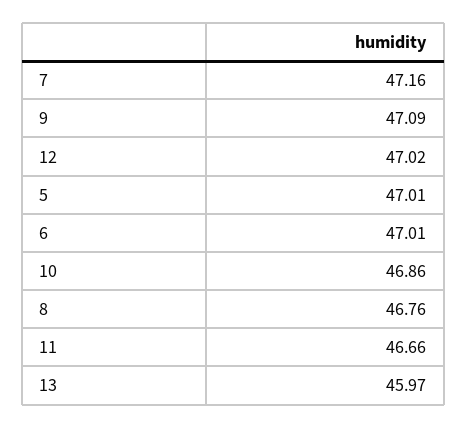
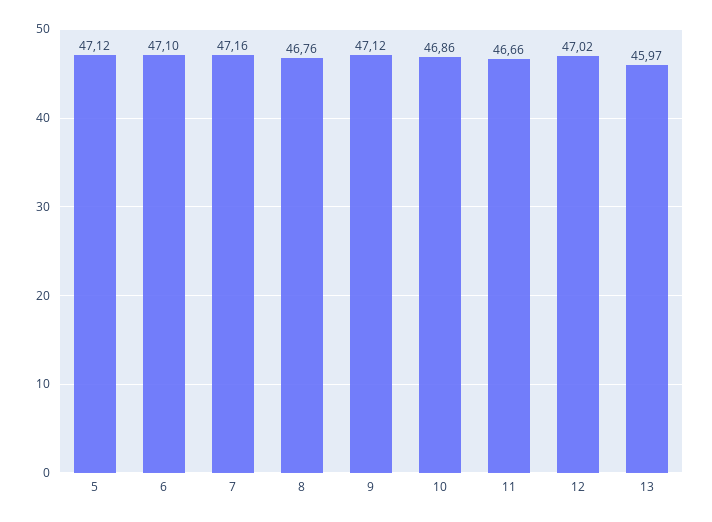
9: 47.09 -> 47.12
5: 47.01 -> 47.12
6: 47.01 -> 47.1

